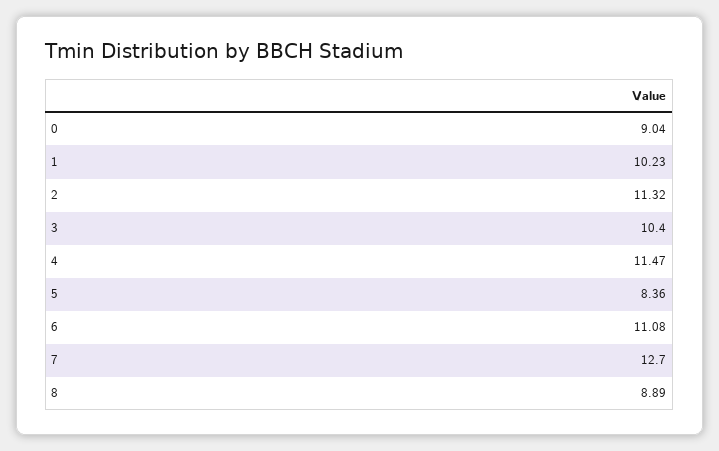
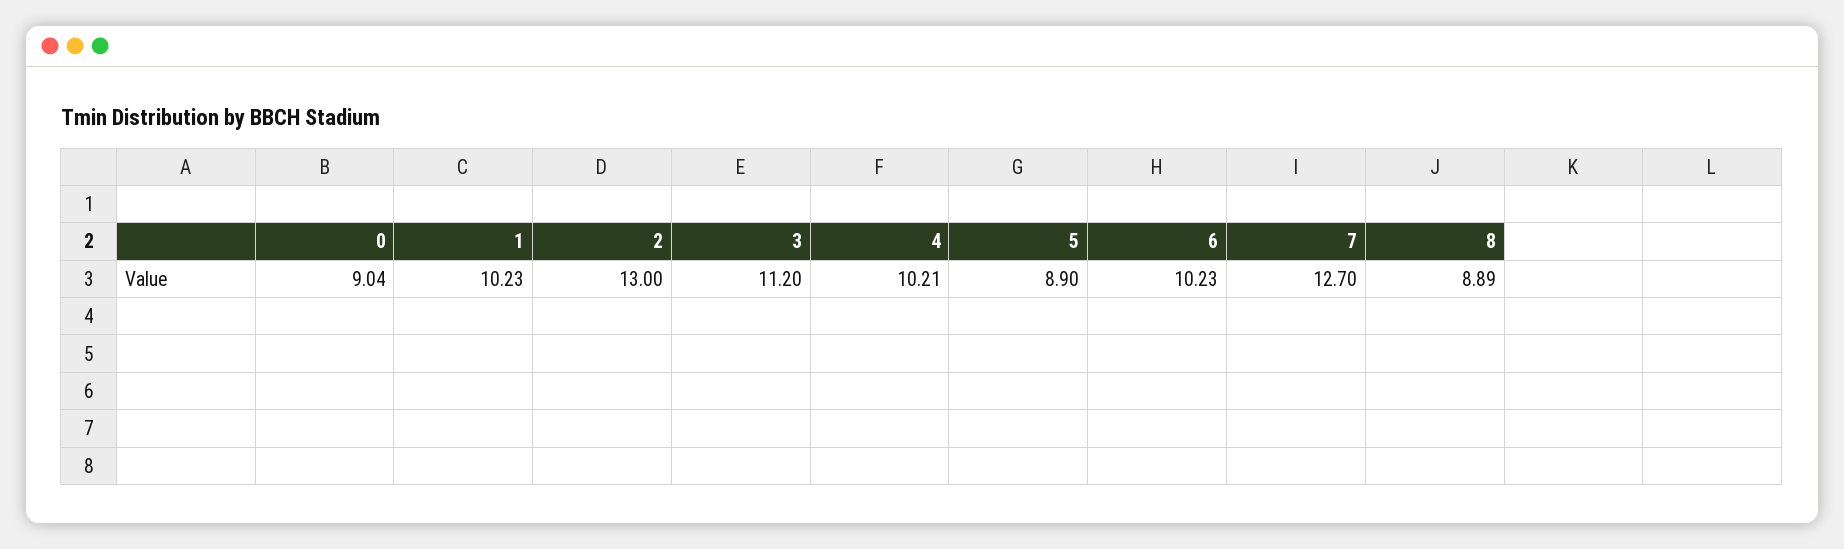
2: 11.32 -> 13
3: 10.4 -> 11.2
4: 11.47 -> 10.21
5: 8.36 -> 8.9
6: 11.08 -> 10.23

